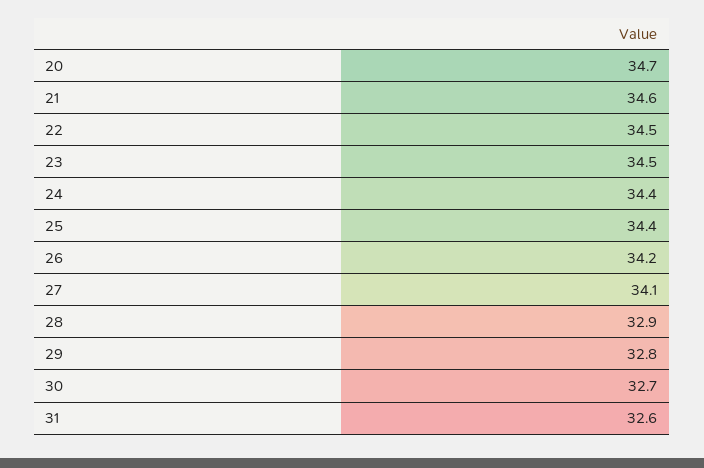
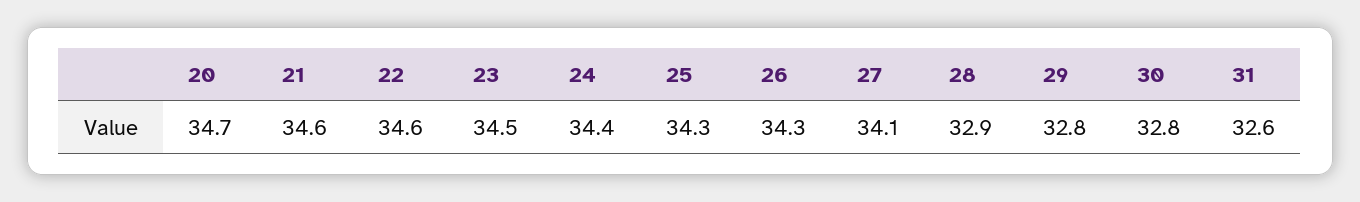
22: 34.5 -> 34.6
25: 34.4 -> 34.3
26: 34.2 -> 34.3
30: 32.7 -> 32.8

